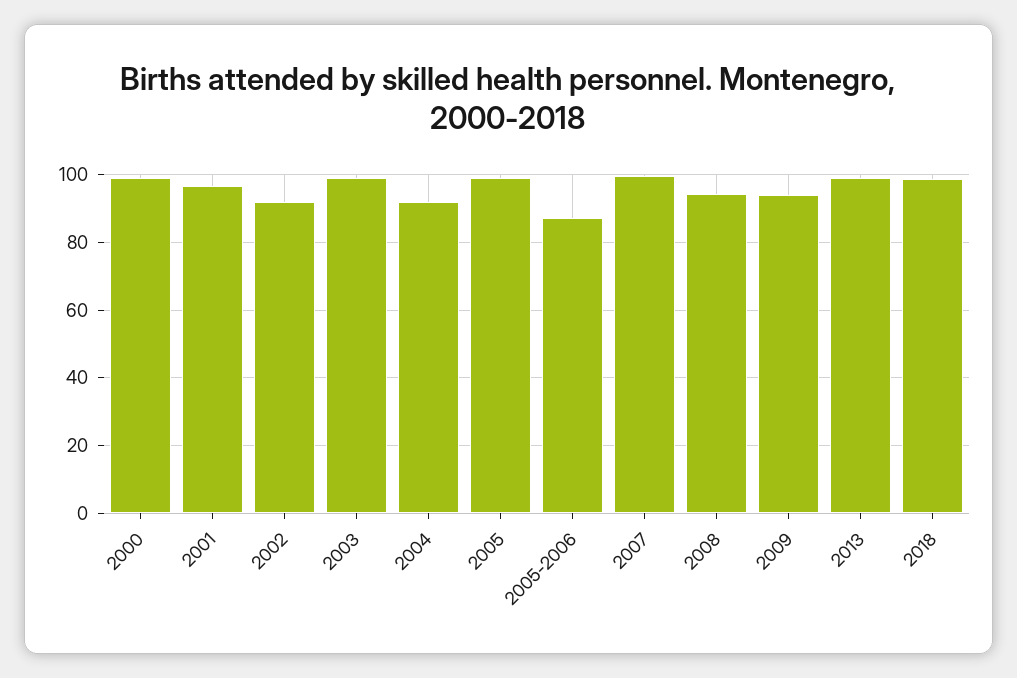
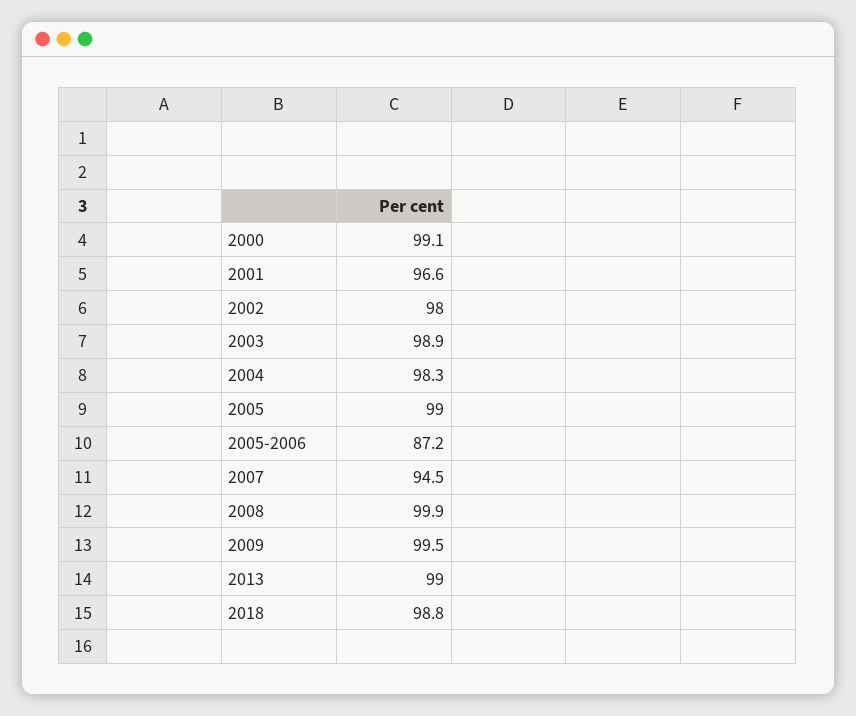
2002: 92 -> 98
2004: 92 -> 98.3
2007: 100 -> 94.5
2008: 94 -> 99.9
2009: 94 -> 99.5

